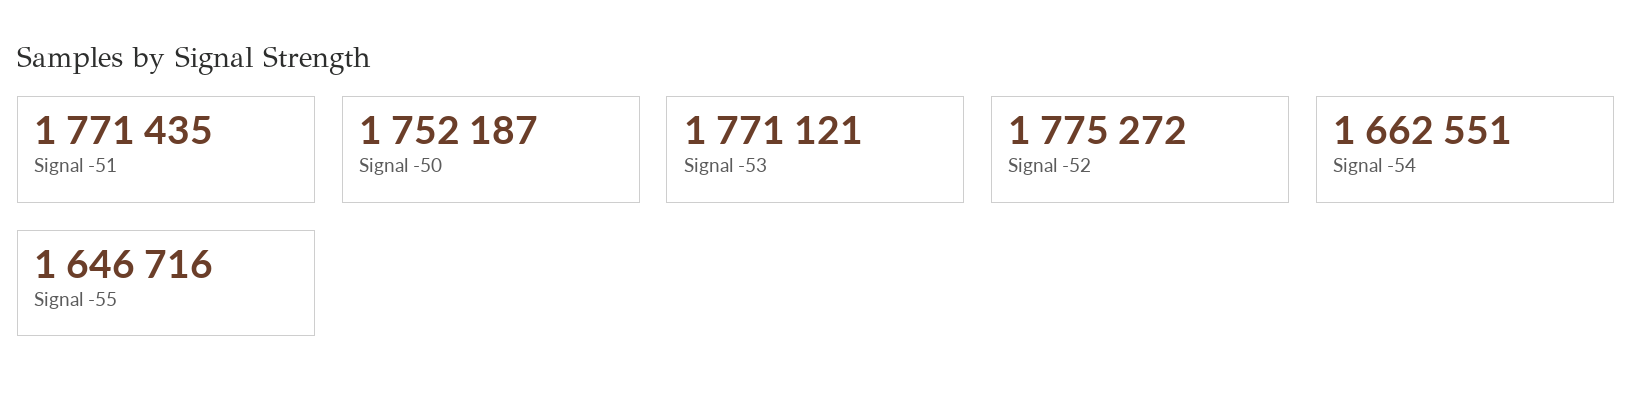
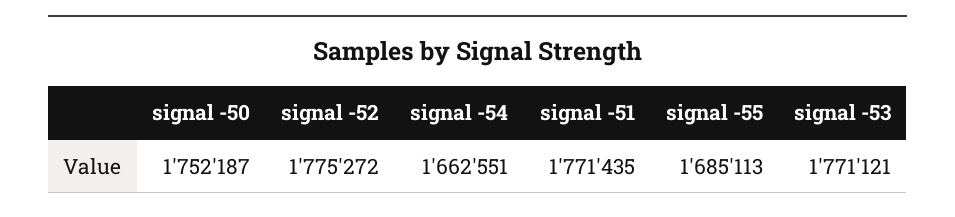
Signal -55: 1646716 -> 1685113

